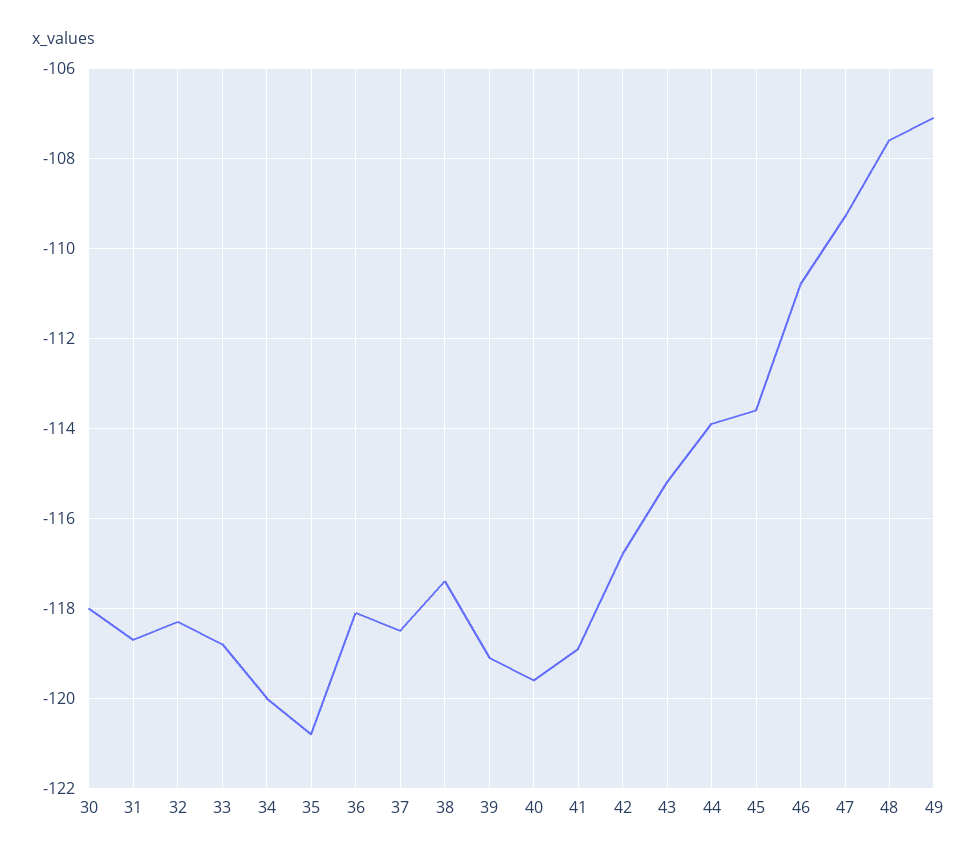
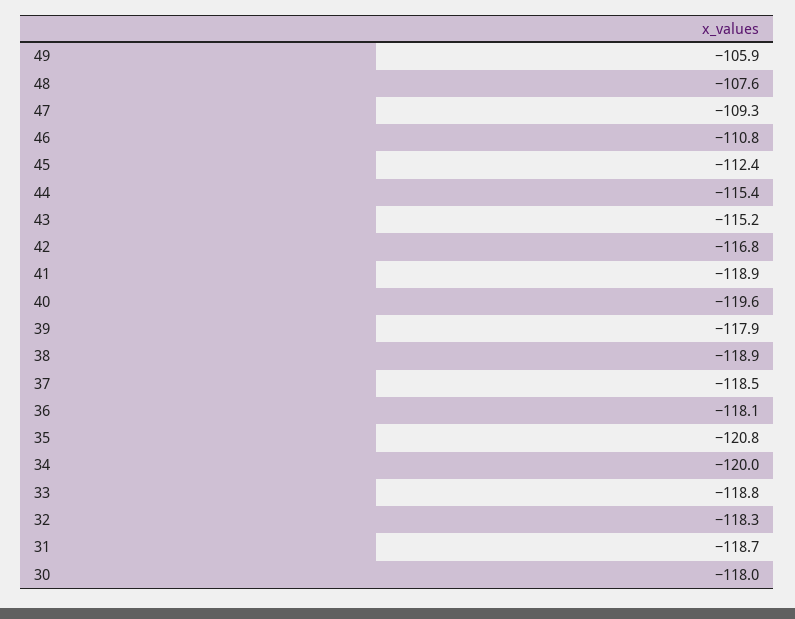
38: -117.5 -> -118.9
39: -119 -> -117.9
44: -114 -> -115.4
45: -113.5 -> -112.4
49: -107 -> -105.9

